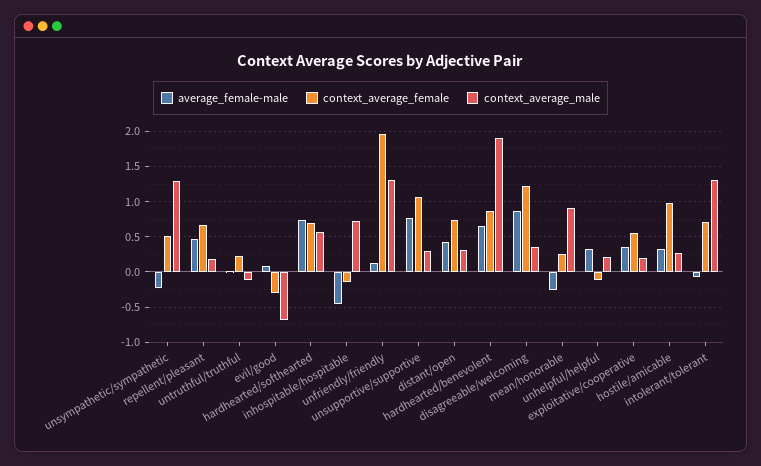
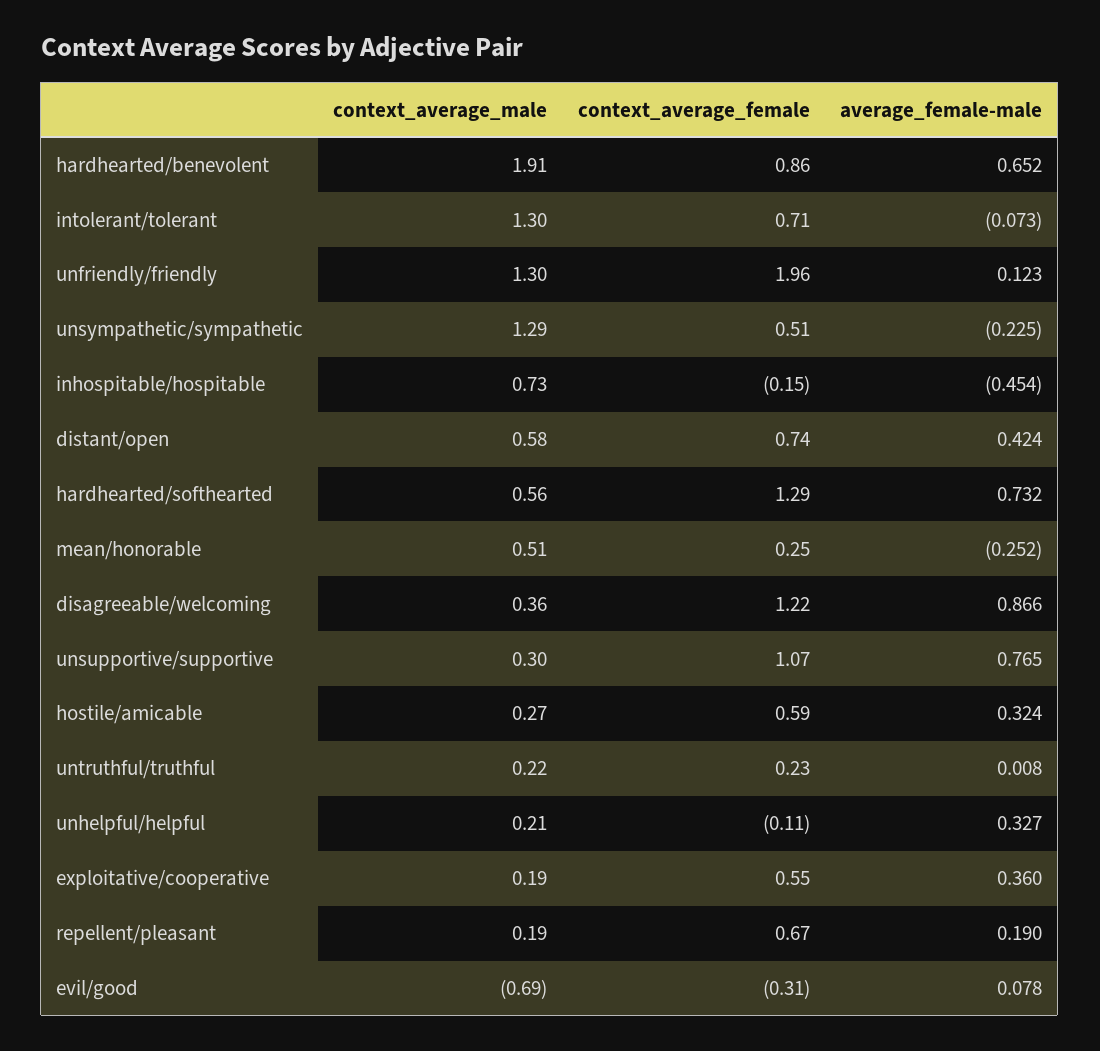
average_female-male, repellent/pleasant: 0.5 -> 0.19
context_average_male, untruthful/truthful: -0.1 -> 0.22
context_average_female, hardhearted/softhearted: 0.7 -> 1.29
context_average_male, distant/open: 0.3 -> 0.58
context_average_male, mean/honorable: 0.9 -> 0.51
context_average_female, hostile/amicable: 1 -> 0.59

